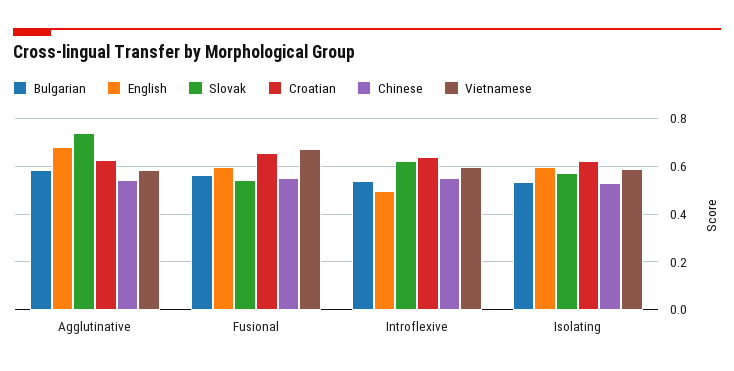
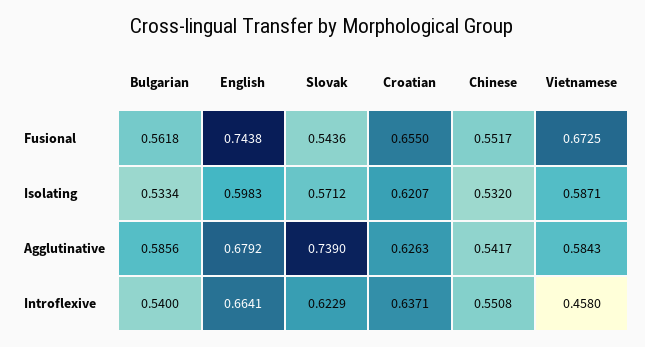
English, Fusional: 0.6 -> 0.7438
English, Introflexive: 0.5 -> 0.6641
Vietnamese, Introflexive: 0.6 -> 0.458

